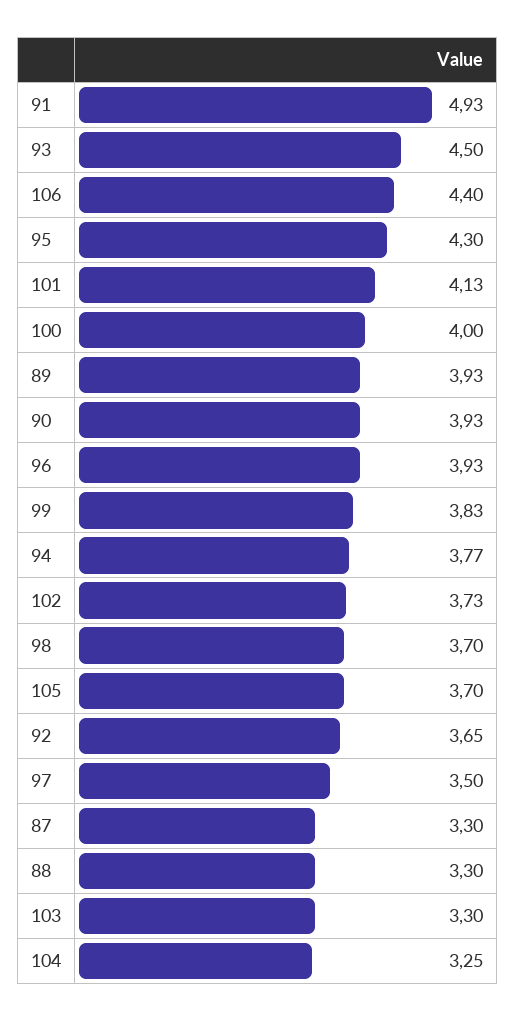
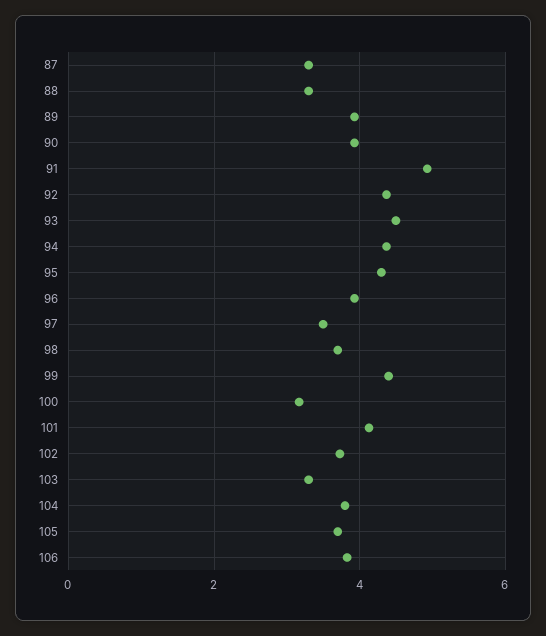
106: 4.4 -> 3.8
100: 4 -> 3.2
99: 3.83 -> 4.4
94: 3.77 -> 4.4
92: 3.65 -> 4.4
104: 3.25 -> 3.8

